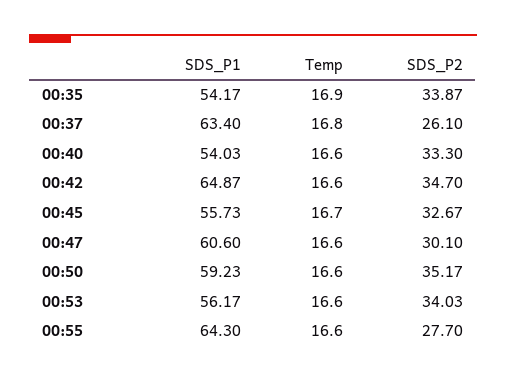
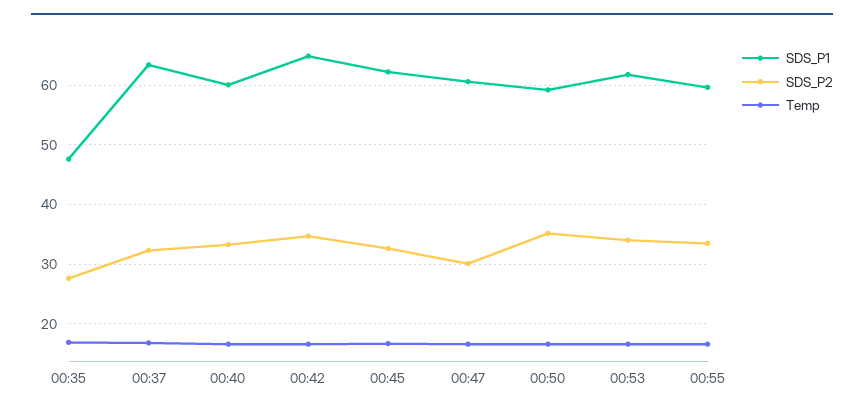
SDS_P1, 00:35: 54.17 -> 48
SDS_P2, 00:35: 33.87 -> 28
SDS_P2, 00:37: 26.1 -> 32
SDS_P1, 00:40: 54.03 -> 60
SDS_P1, 00:45: 55.73 -> 62
SDS_P1, 00:53: 56.17 -> 62
SDS_P1, 00:55: 64.3 -> 60
SDS_P2, 00:55: 27.7 -> 34

